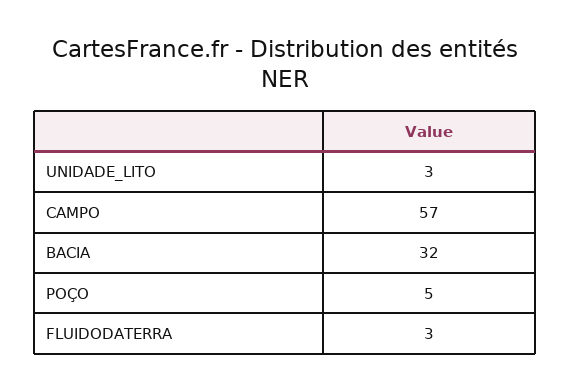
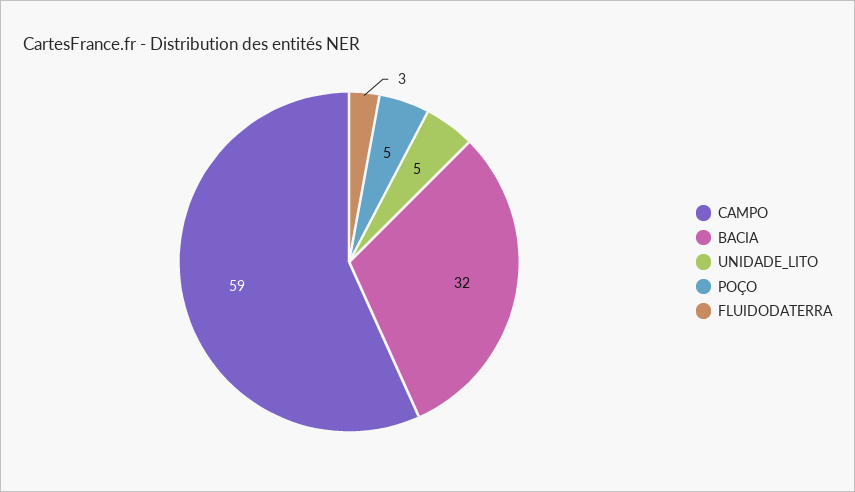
UNIDADE_LITO: 3 -> 5
CAMPO: 57 -> 59

